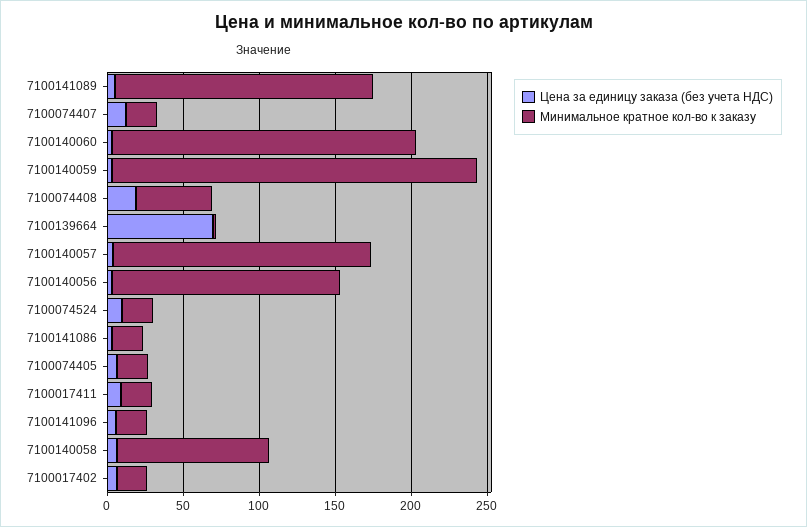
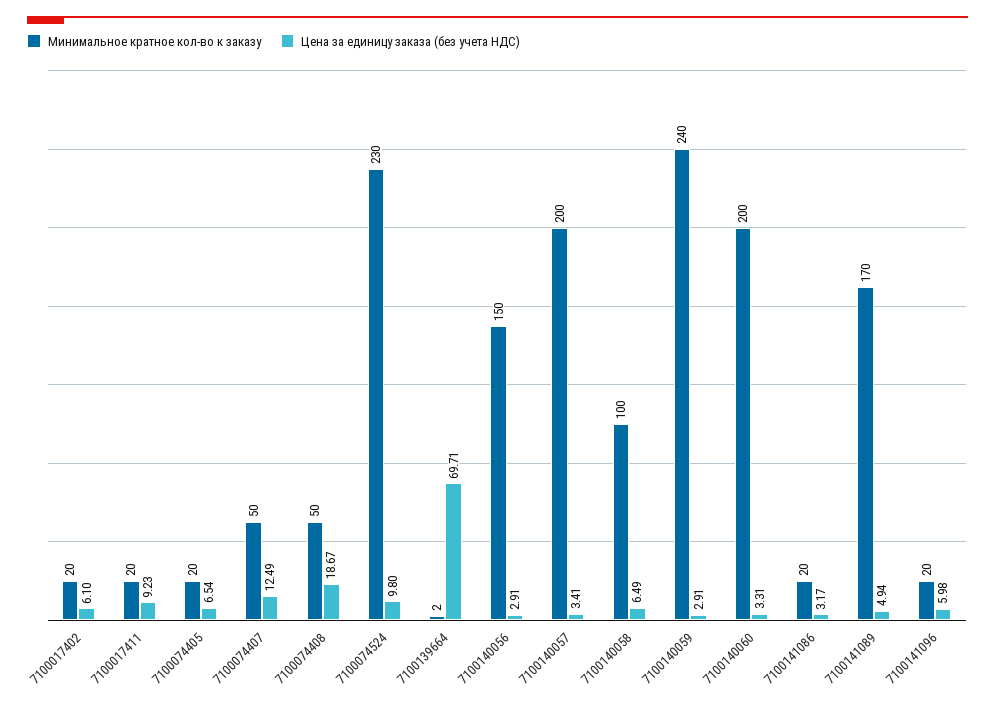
Минимальное кратное кол-во к заказу, 7100074407: 20 -> 50
Минимальное кратное кол-во к заказу, 7100140057: 170 -> 200
Минимальное кратное кол-во к заказу, 7100074524: 20 -> 230

